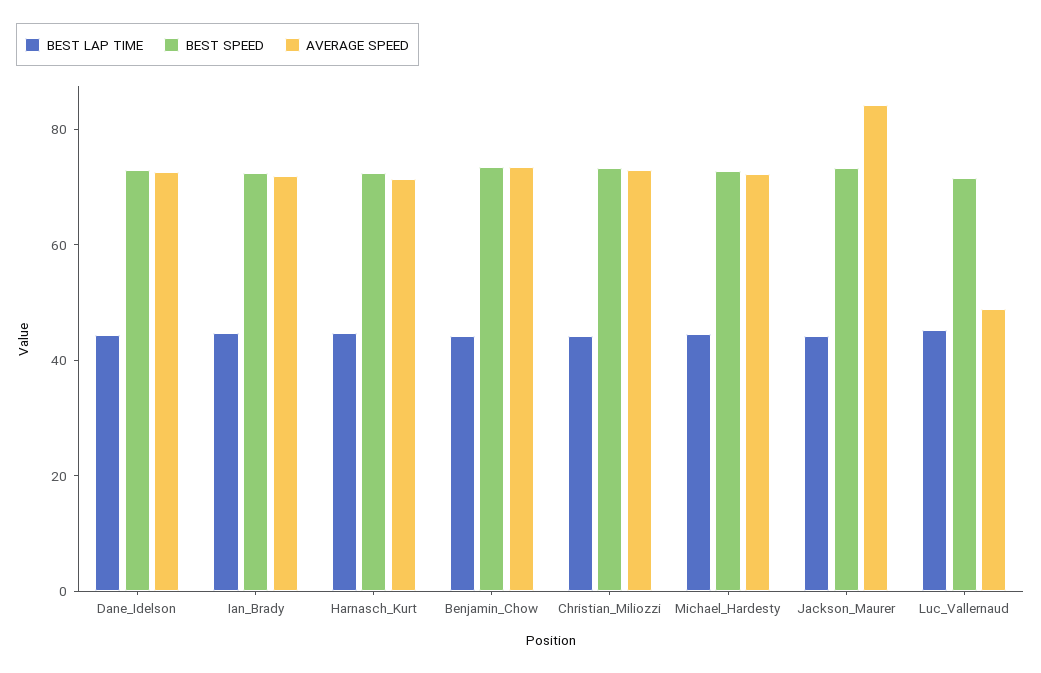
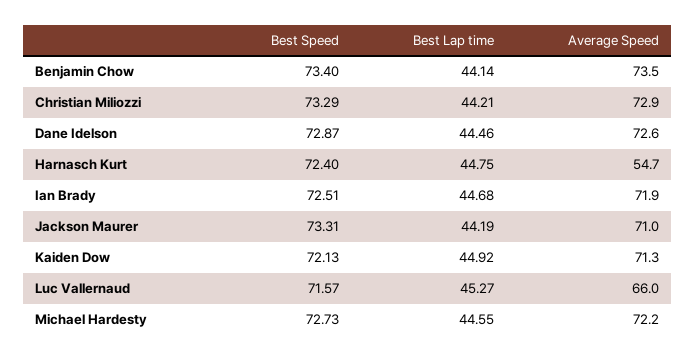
AVERAGE SPEED, Harnasch_Kurt: 70 -> 54.7
AVERAGE SPEED, Jackson_Maurer: 85 -> 71
AVERAGE SPEED, Luc_Vallernaud: 50 -> 66
BEST SPEED, Kaiden Dow: none -> 72.13
BEST LAP TIME, Kaiden Dow: none -> 44.92
AVERAGE SPEED, Kaiden Dow: none -> 71.3

